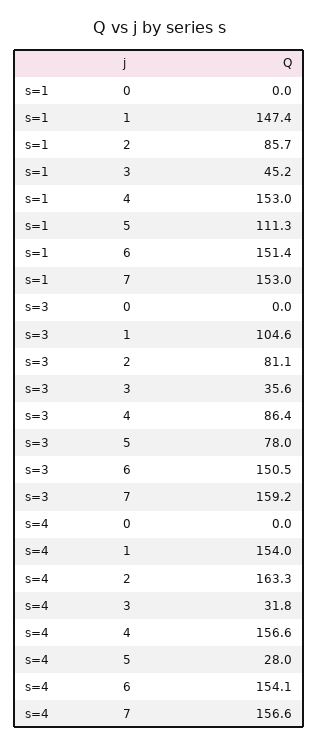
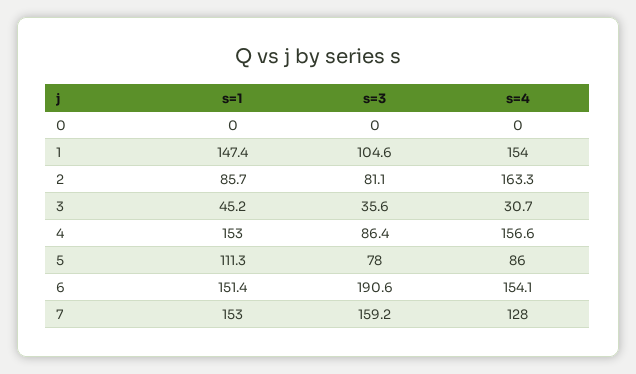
s=3, 6: 150.5 -> 190.6
s=4, 3: 31.8 -> 30.7
s=4, 5: 28 -> 86
s=4, 7: 156.6 -> 128

